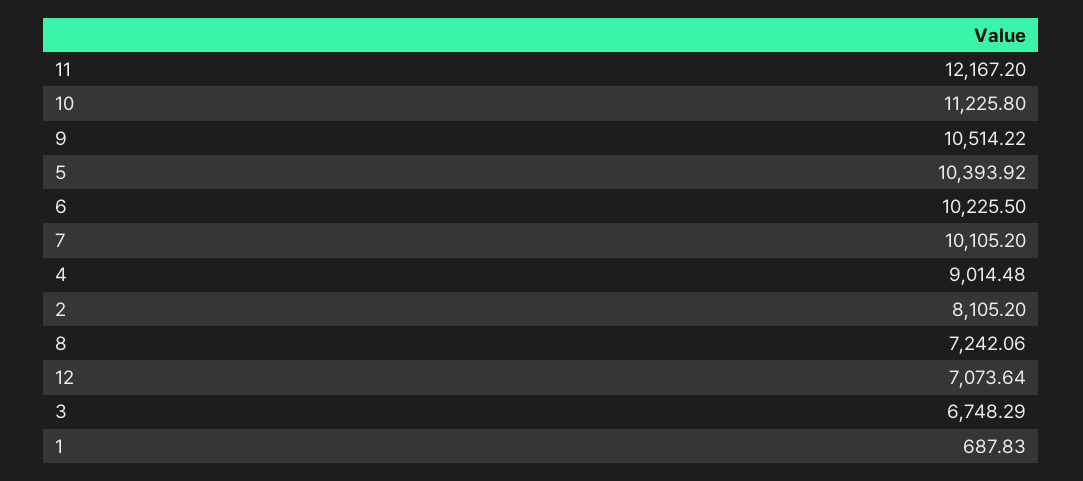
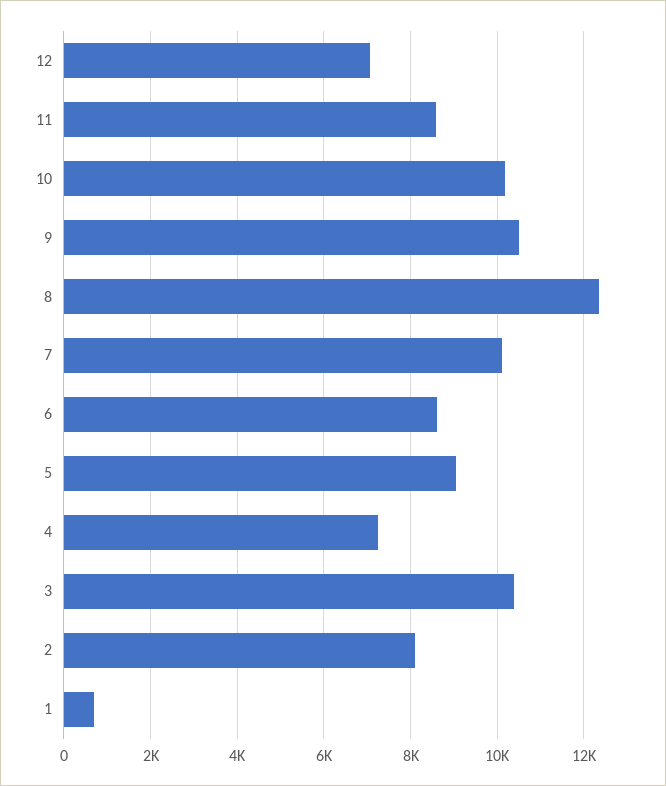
11: 12167.2 -> 8600
10: 11225.8 -> 10200
5: 10393.92 -> 9000
6: 10225.5 -> 8600
4: 9014.48 -> 7200
8: 7242.06 -> 12400
3: 6748.29 -> 10400

